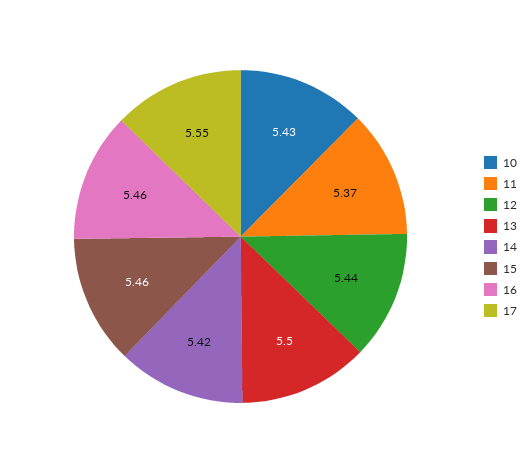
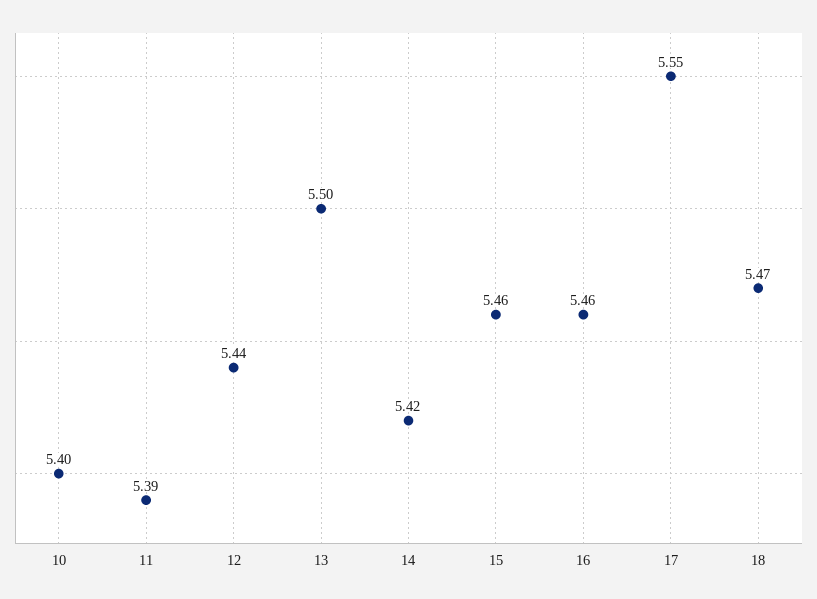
10: 5.43 -> 5.4
11: 5.37 -> 5.39
18: none -> 5.47

